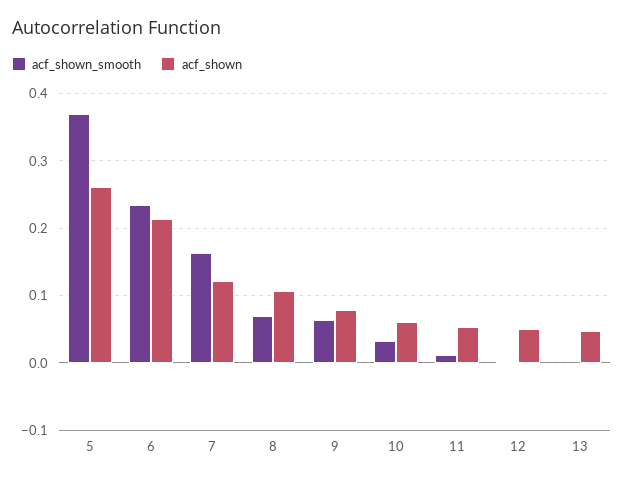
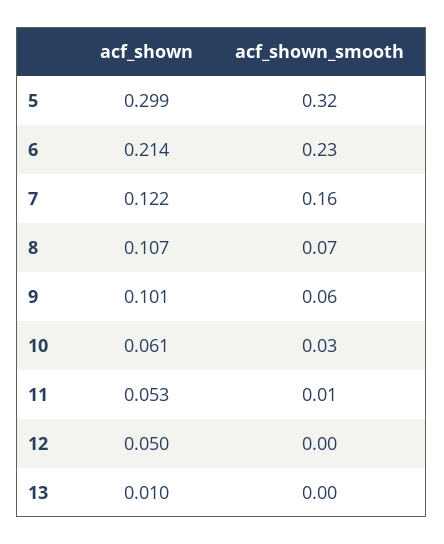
acf_shown_smooth, 5: 0.37 -> 0.32
acf_shown, 5: 0.26 -> 0.299
acf_shown, 9: 0.08 -> 0.101
acf_shown, 13: 0.05 -> 0.01

